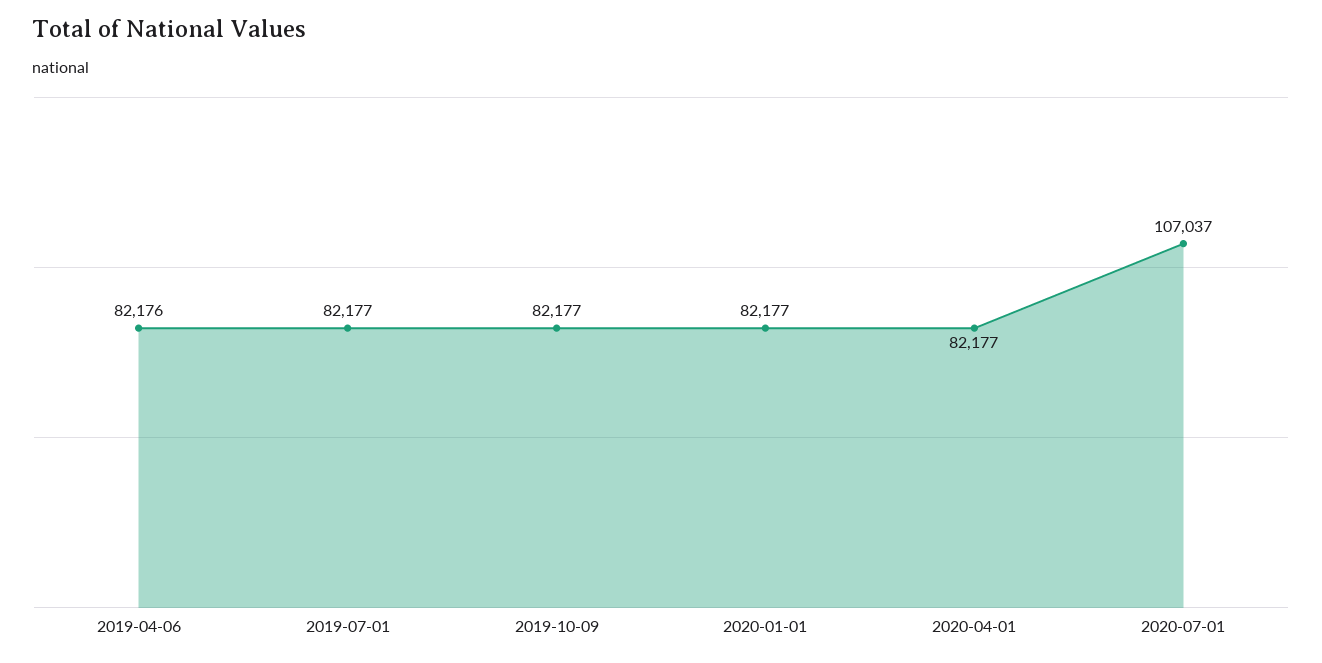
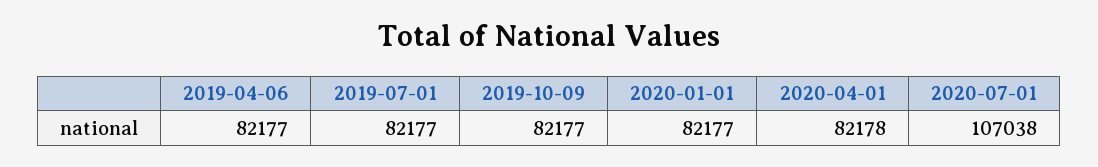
2019-04-06: 82176 -> 82177
2020-04-01: 82177 -> 82178
2020-07-01: 107037 -> 107038

